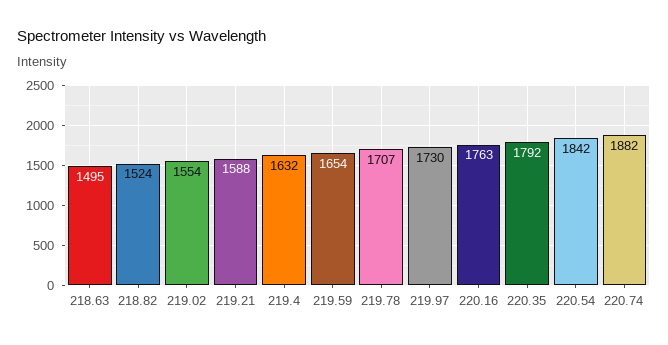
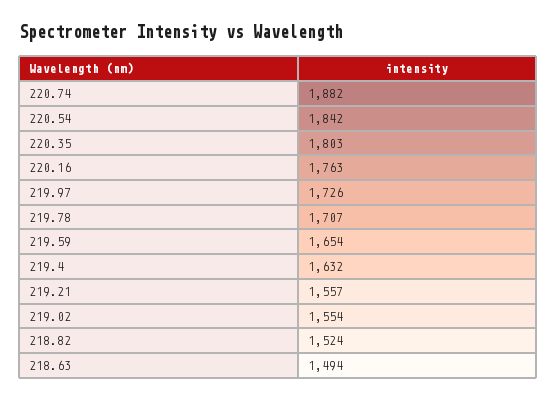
218.63: 1495 -> 1494
219.21: 1588 -> 1557
219.97: 1730 -> 1726
220.35: 1792 -> 1803

